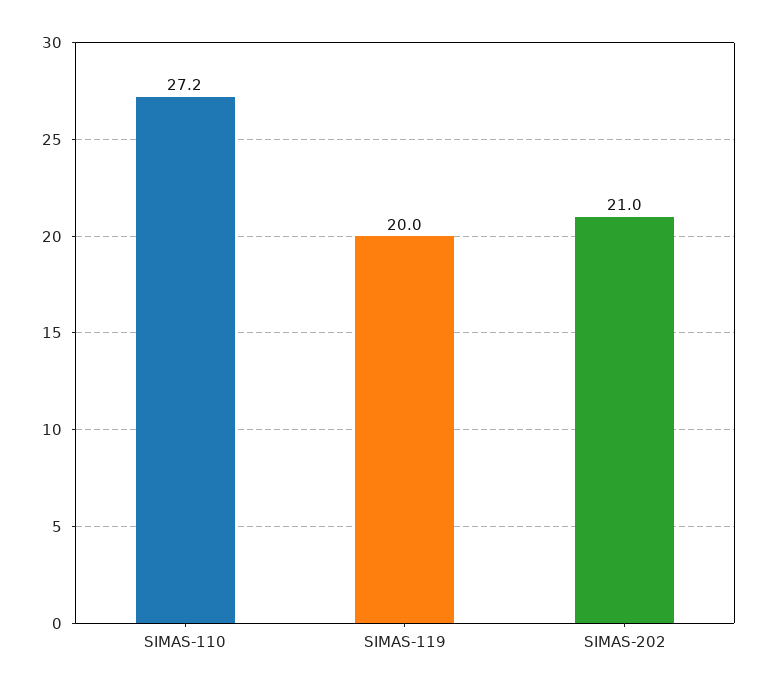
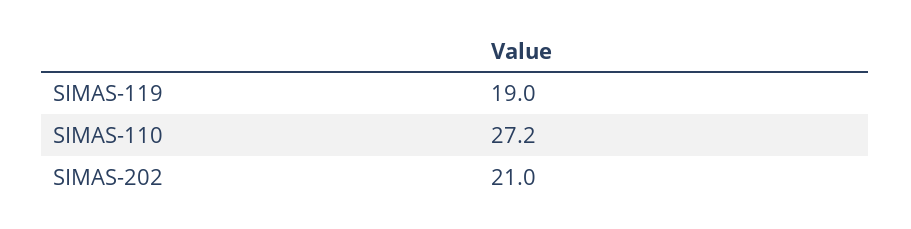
SIMAS-119: 20 -> 19

